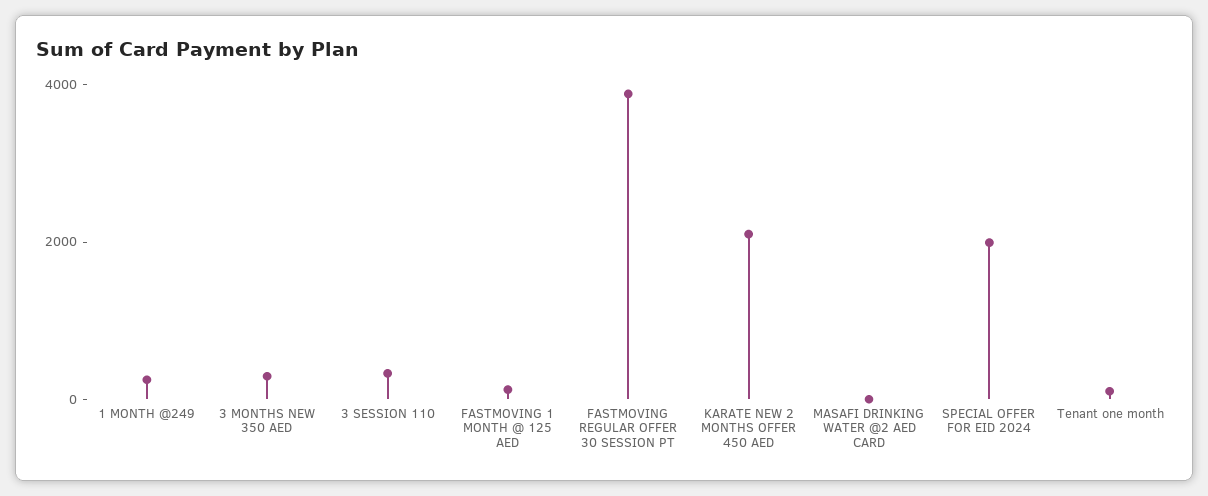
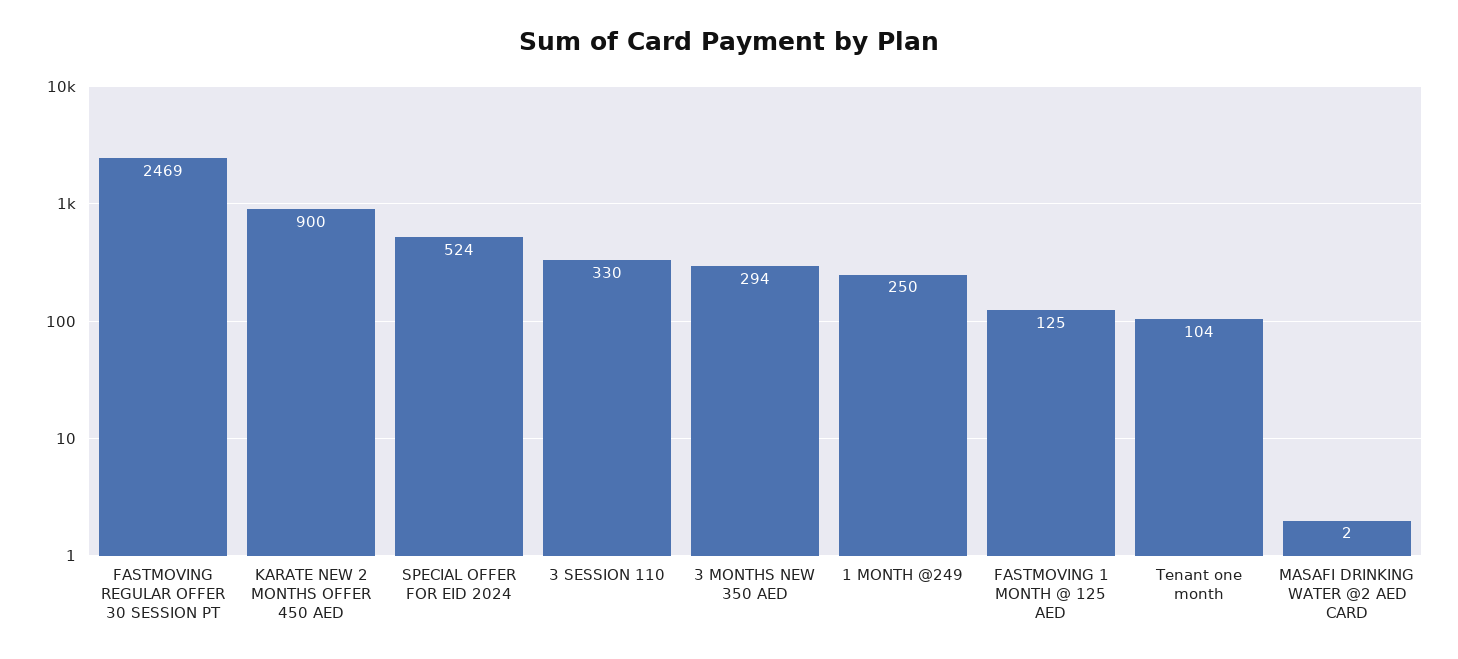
FASTMOVING REGULAR OFFER 30 SESSION PT: 4000 -> 2469
KARATE NEW 2 MONTHS OFFER 450 AED: 2000 -> 900
SPECIAL OFFER FOR EID 2024: 2000 -> 524

